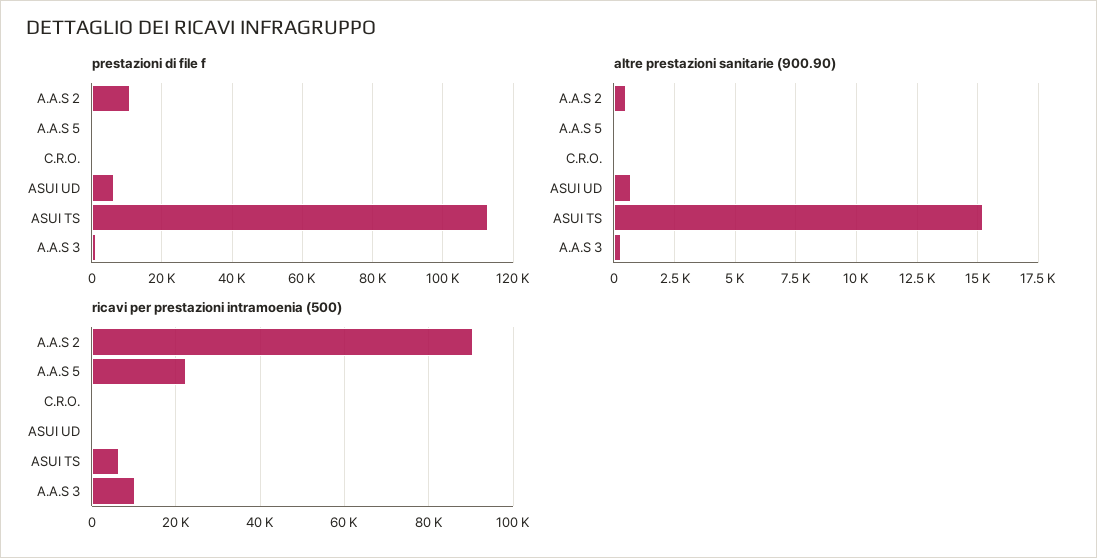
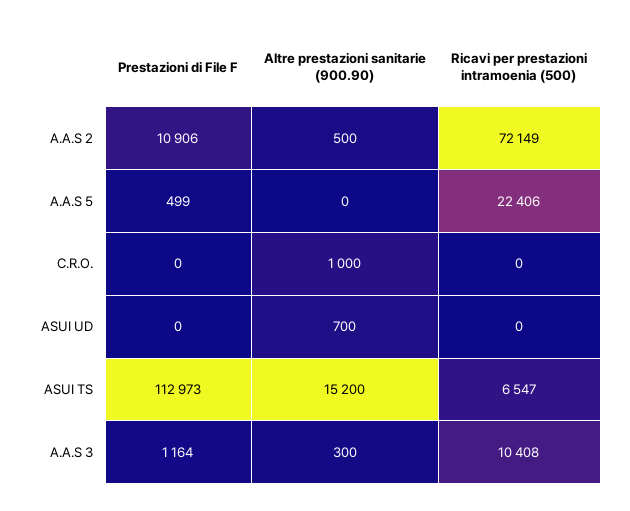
prestazioni di file f, ASUI UD: 6000 -> 0
altre prestazioni sanitarie (900.90), C.R.O.: 0 -> 1000
ricavi per prestazioni intramoenia (500), A.A.S 2: 90000 -> 72149

